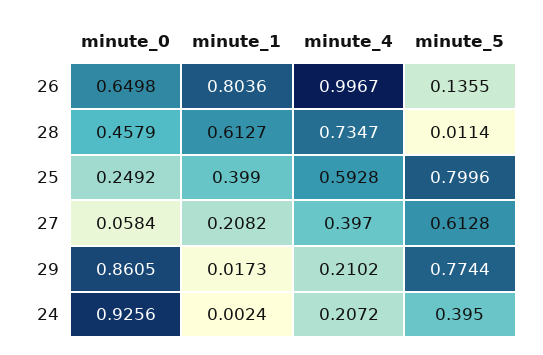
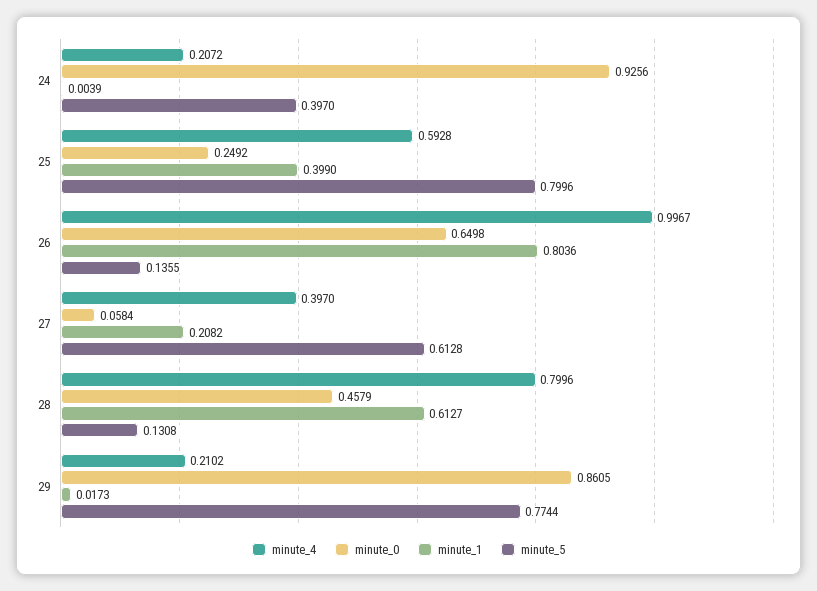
minute_4, 28: 0.7347 -> 0.7996
minute_5, 28: 0.0114 -> 0.1308
minute_1, 24: 0.0024 -> 0.0039
minute_5, 24: 0.395 -> 0.397

